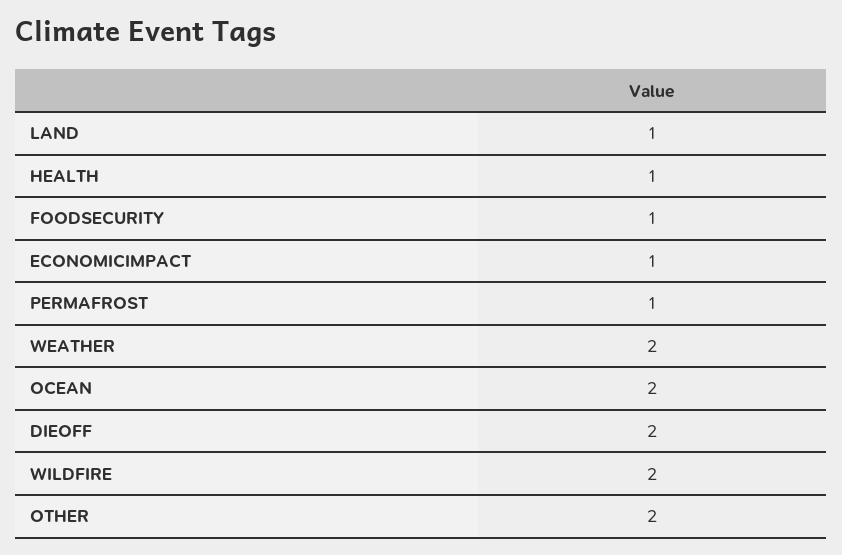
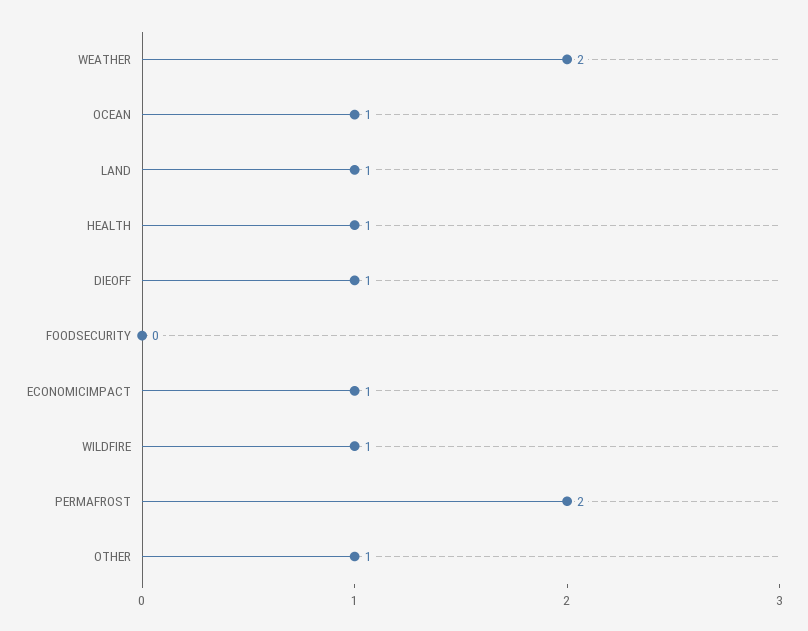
FOODSECURITY: 1 -> 0
PERMAFROST: 1 -> 2
OCEAN: 2 -> 1
DIEOFF: 2 -> 1
WILDFIRE: 2 -> 1
OTHER: 2 -> 1

